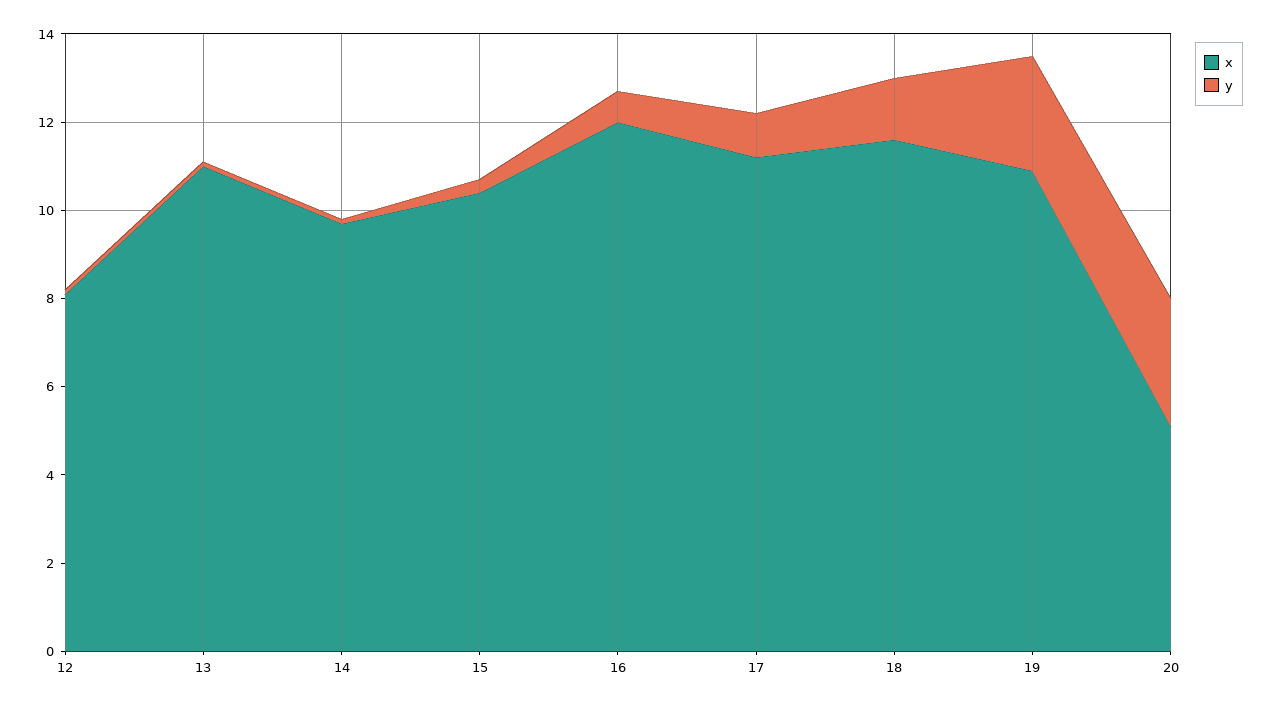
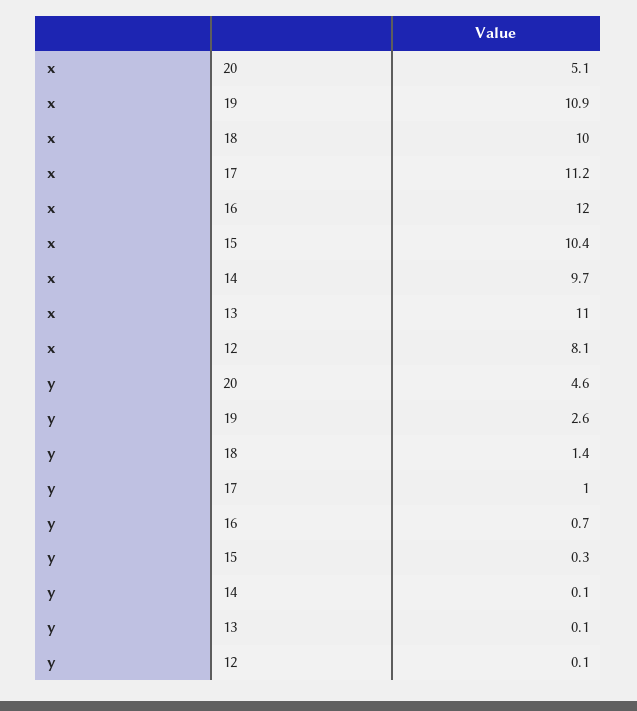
x, 18: 11.5 -> 10
y, 20: 3 -> 4.6

